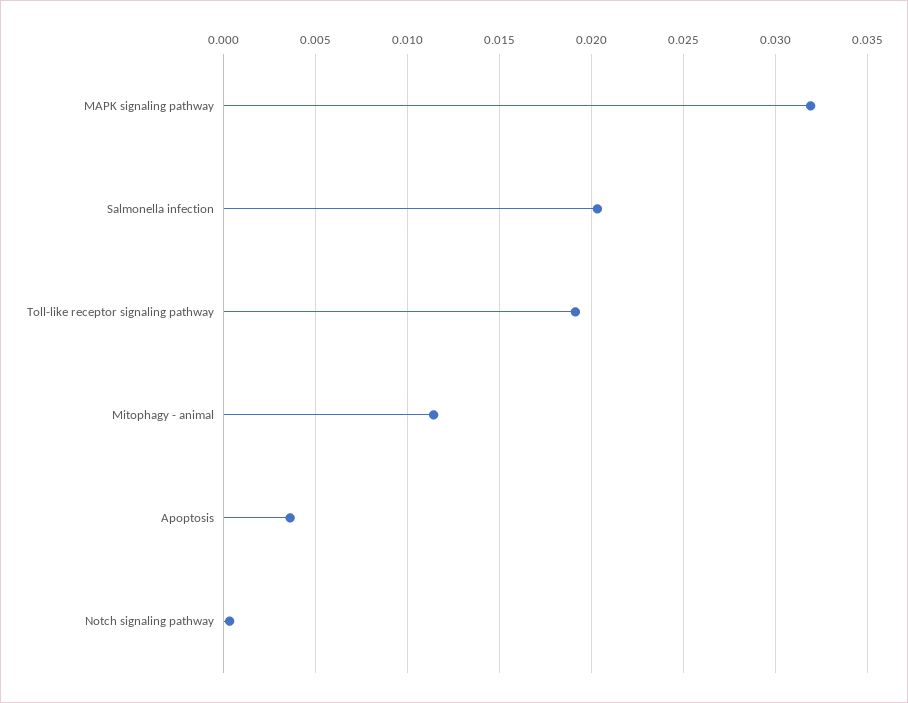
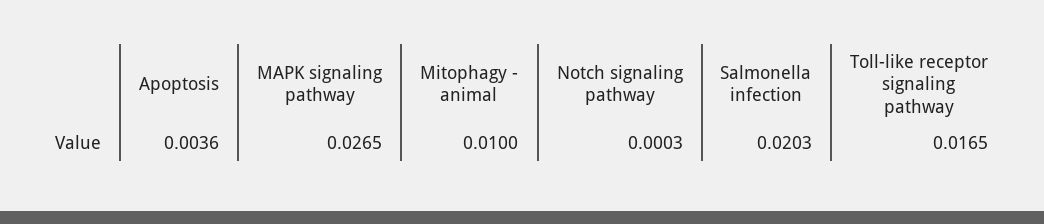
MAPK signaling pathway: 0.032 -> 0.0265
Toll-like receptor signaling pathway: 0.019 -> 0.0165
Mitophagy - animal: 0.0115 -> 0.01

